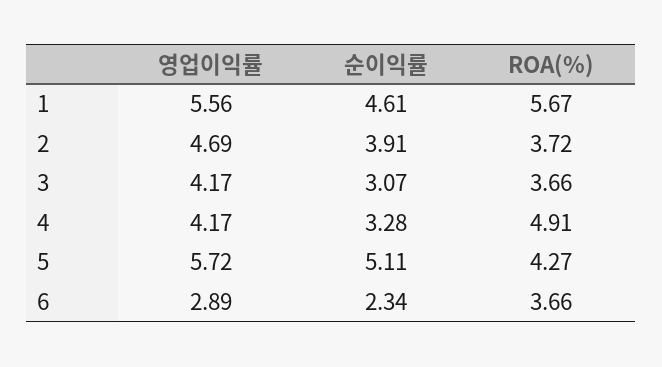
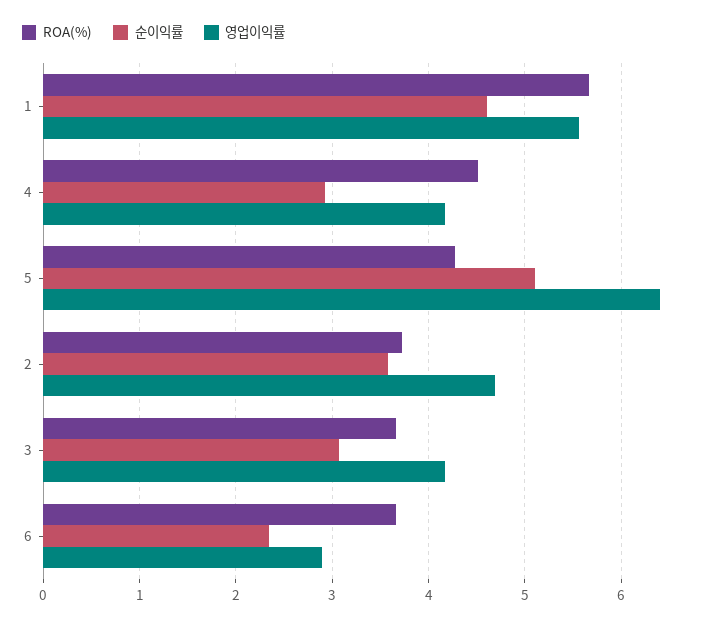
순이익률, 2: 3.91 -> 3.6
순이익률, 4: 3.28 -> 2.9
ROA(%), 4: 4.91 -> 4.5
영업이익률, 5: 5.72 -> 6.4

